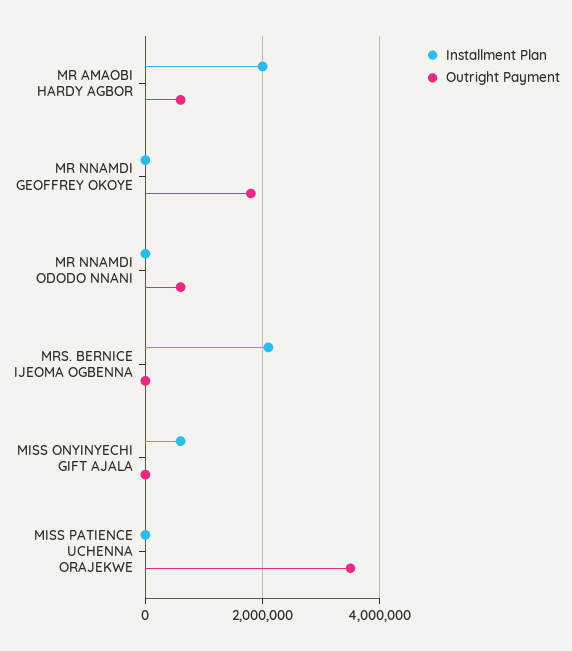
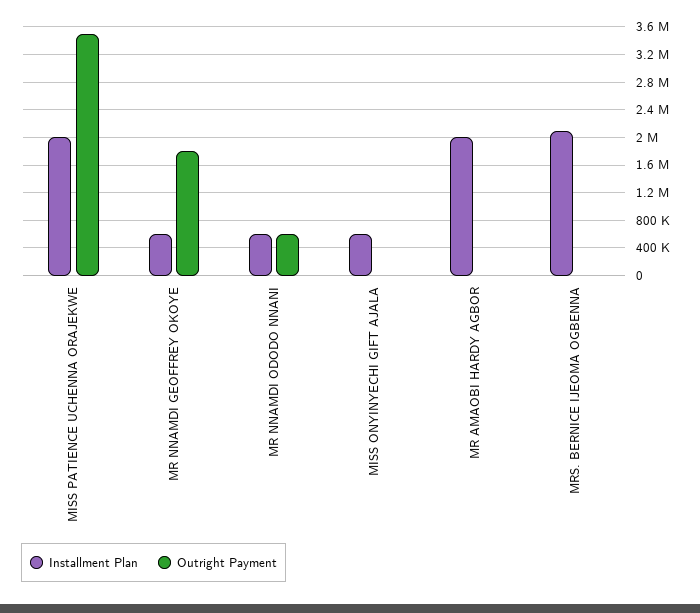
Outright Payment, MR AMAOBI HARDY AGBOR: 600000 -> 0
Installment Plan, MR NNAMDI GEOFFREY OKOYE: 0 -> 600000
Installment Plan, MR NNAMDI ODODO NNANI: 0 -> 600000
Installment Plan, MISS PATIENCE UCHENNA ORAJEKWE: 0 -> 2000000

